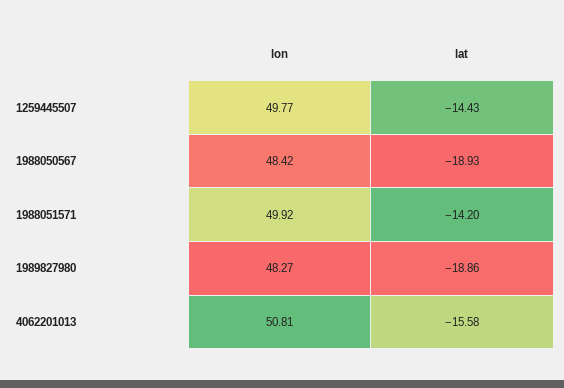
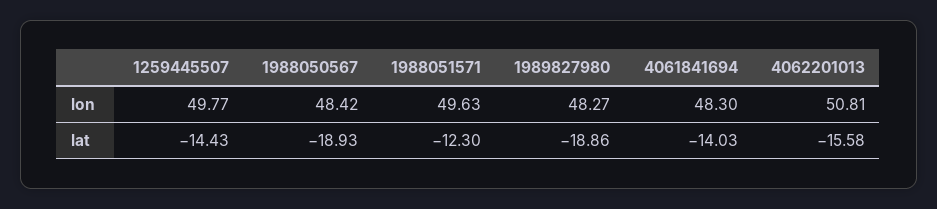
lon, 1988051571: 49.92 -> 49.63
lat, 1988051571: -14.2 -> -12.3
lon, 4061841694: none -> 48.3
lat, 4061841694: none -> -14.03

